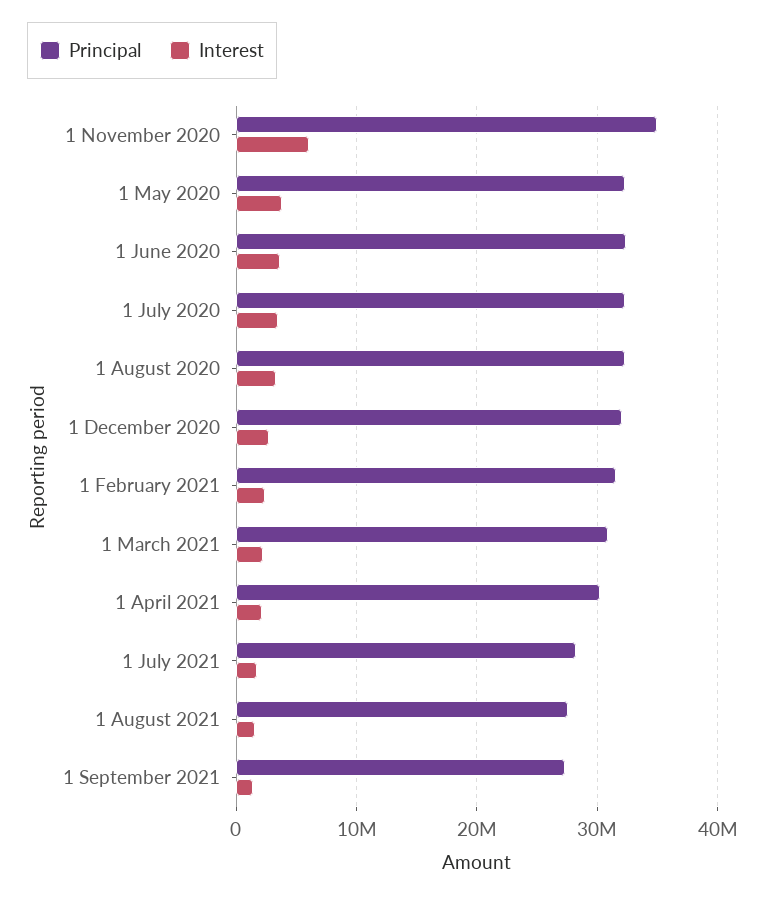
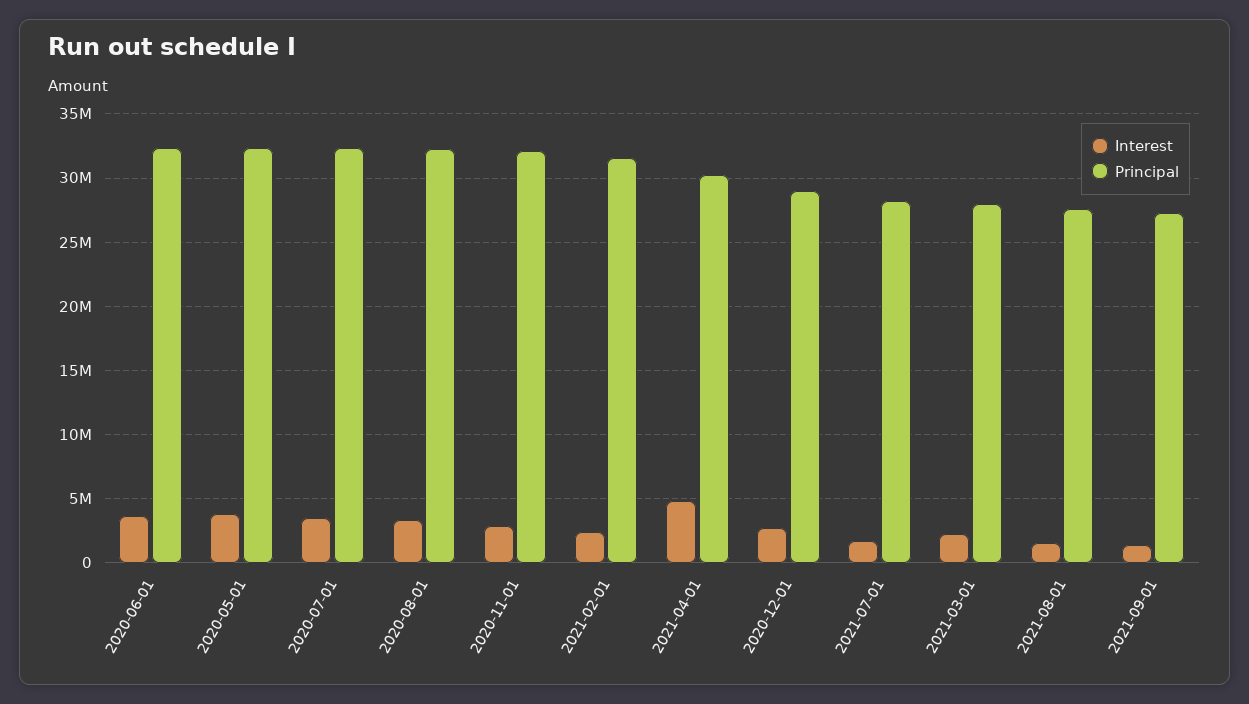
Principal, 1 November 2020: 35000000 -> 32000000
Interest, 1 November 2020: 6000000 -> 3000000
Principal, 1 December 2020: 32000000 -> 29000000
Principal, 1 March 2021: 31000000 -> 28000000
Interest, 1 April 2021: 2000000 -> 5000000

